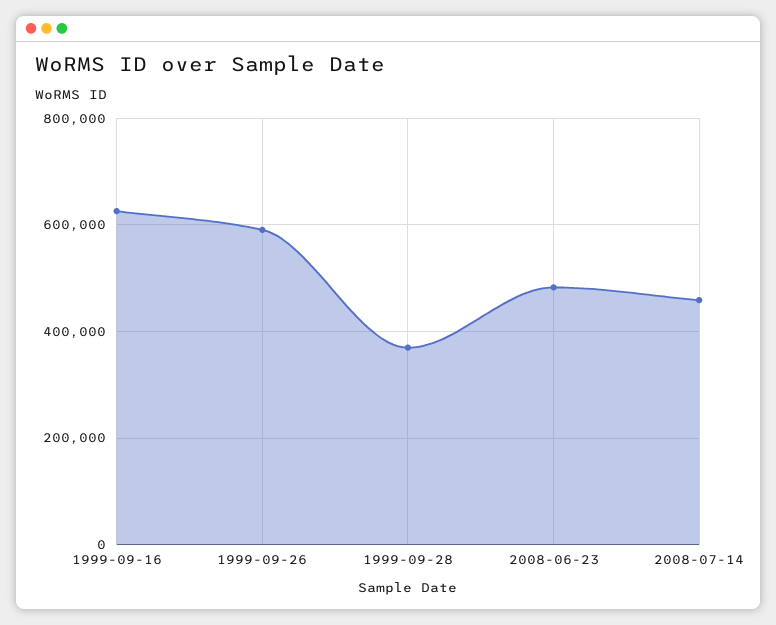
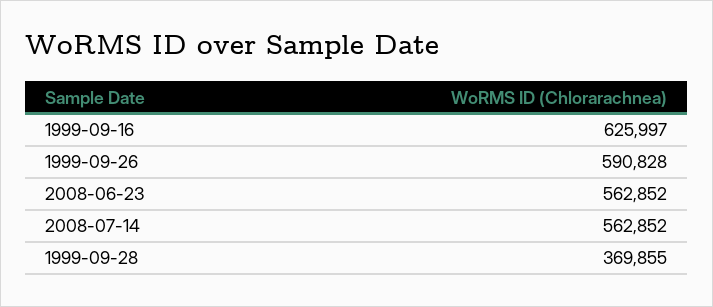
2008-06-23: 480000 -> 562852
2008-07-14: 460000 -> 562852

